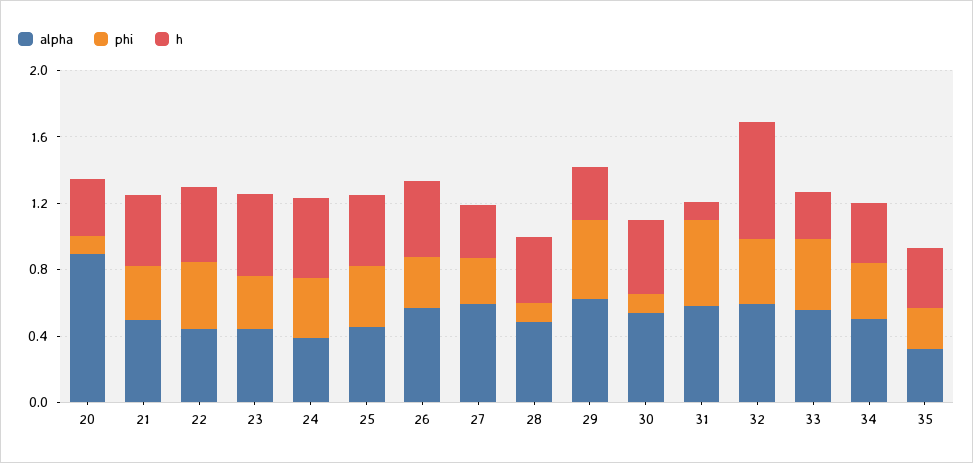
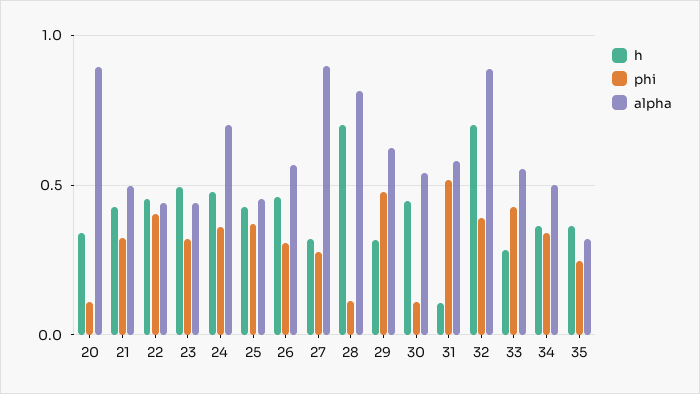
alpha, 24: 0.4 -> 0.7
alpha, 27: 0.6 -> 0.9
alpha, 28: 0.5 -> 0.8
h, 28: 0.4 -> 0.7
alpha, 32: 0.6 -> 0.9

